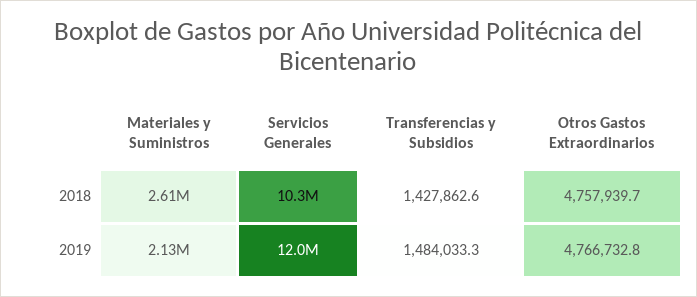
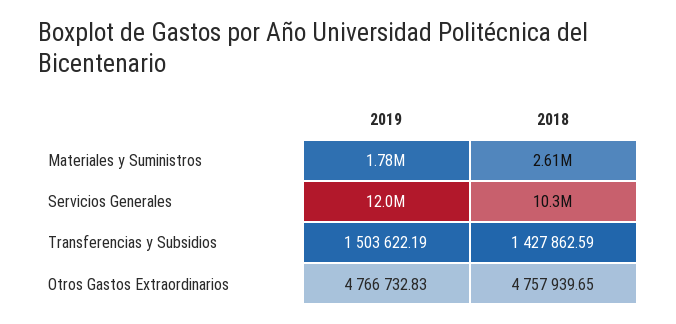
Materiales y Suministros, 2019: 2130000 -> 1780000
Transferencias y Subsidios, 2019: 1484033.3 -> 1503622.19

